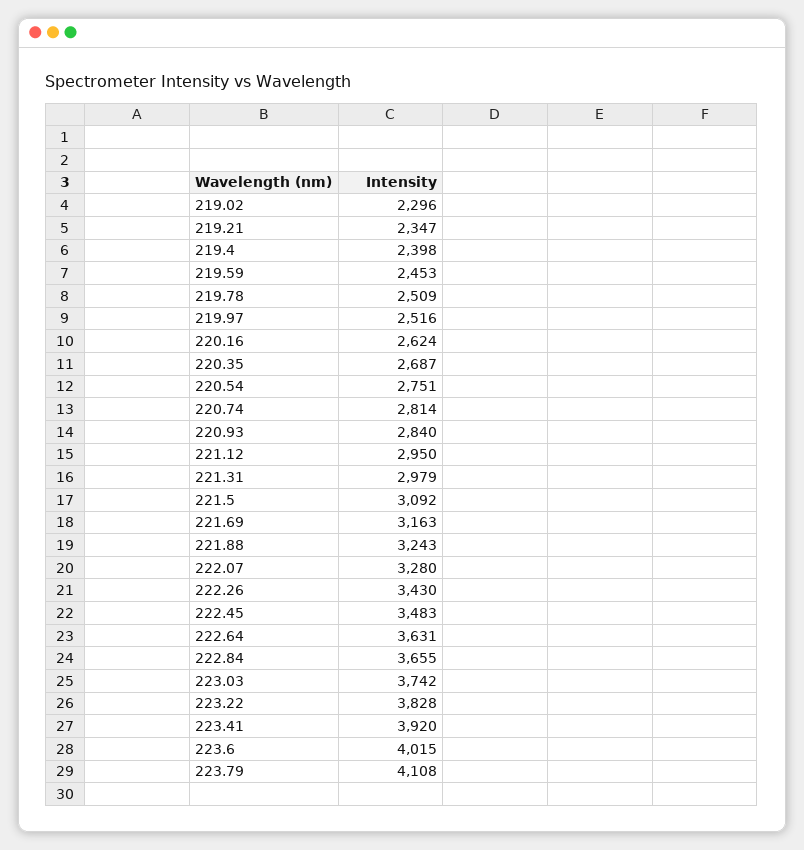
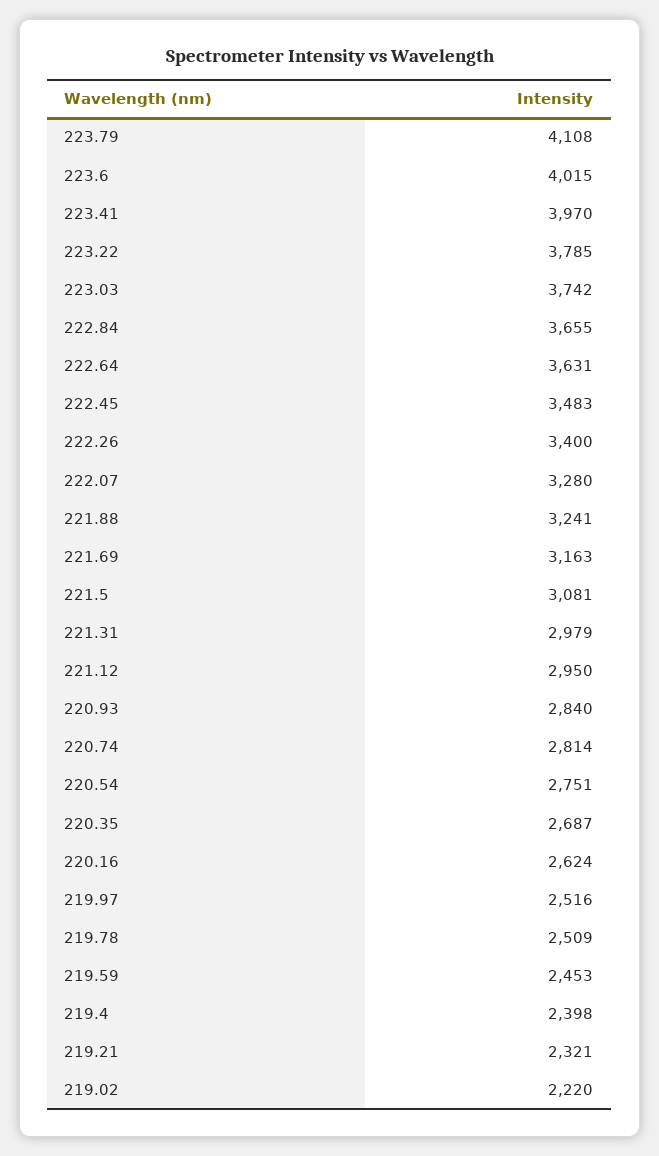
219.02: 2296 -> 2220
219.21: 2347 -> 2321
221.5: 3092 -> 3081
221.88: 3243 -> 3241
222.26: 3430 -> 3400
223.22: 3828 -> 3785
223.41: 3920 -> 3970

